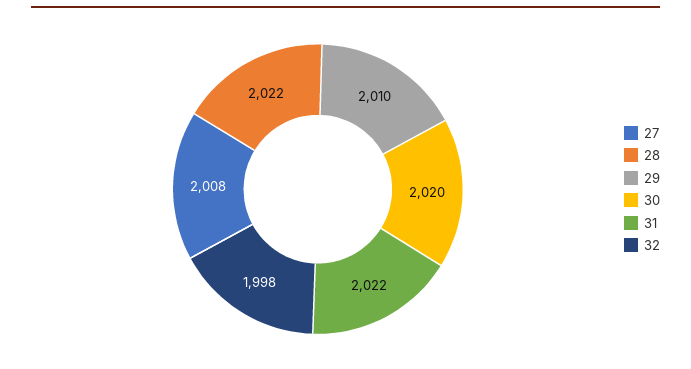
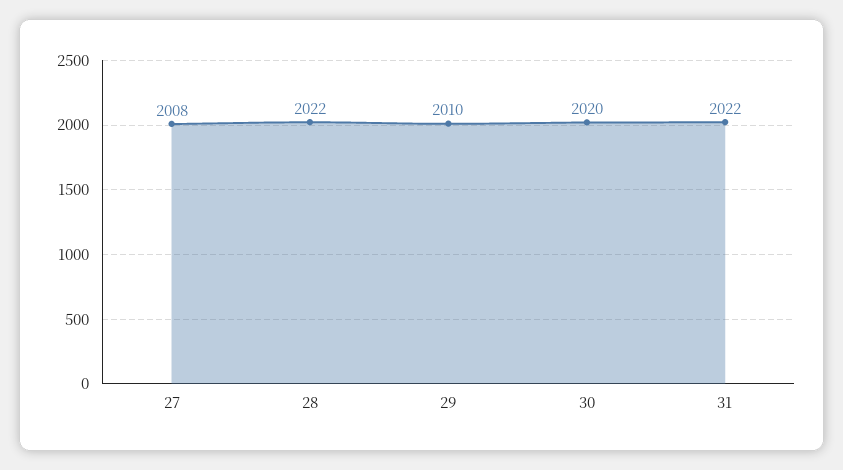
32: 1998 -> none

